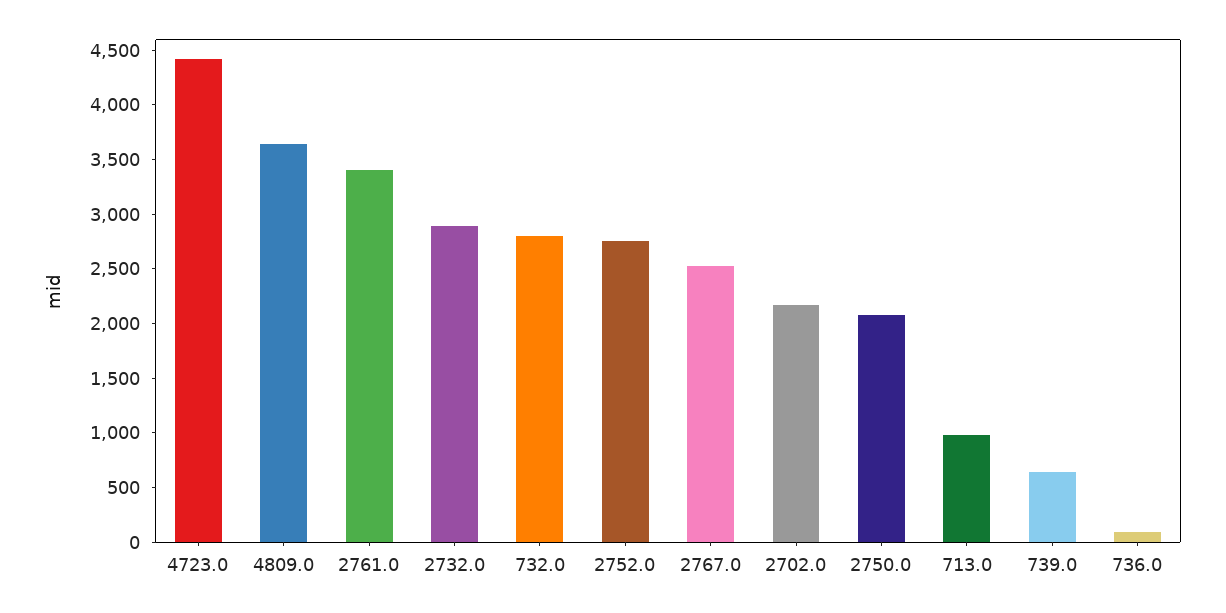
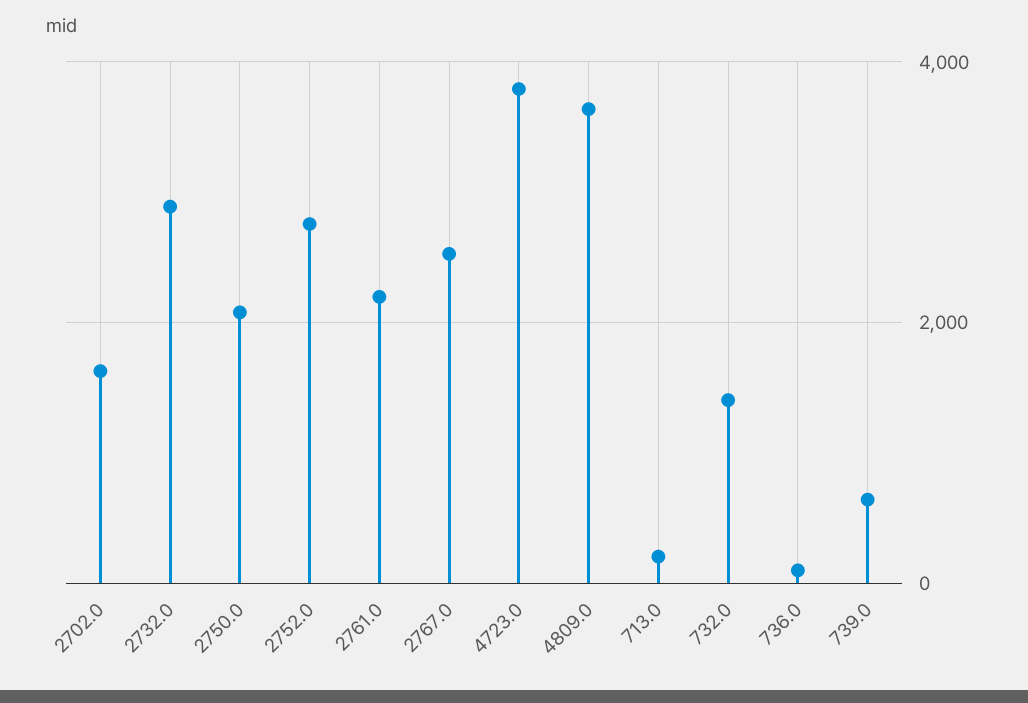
4723.0: 4400 -> 3800
2761.0: 3400 -> 2200
732.0: 2800 -> 1400
2702.0: 2200 -> 1600
713.0: 1000 -> 200

